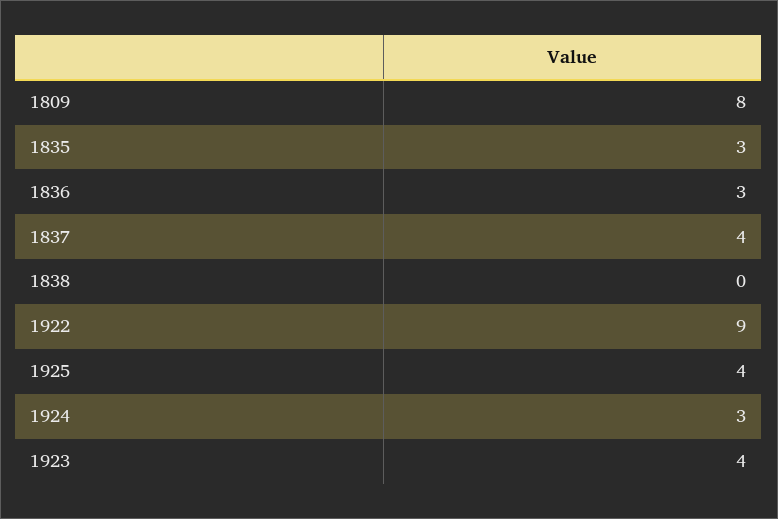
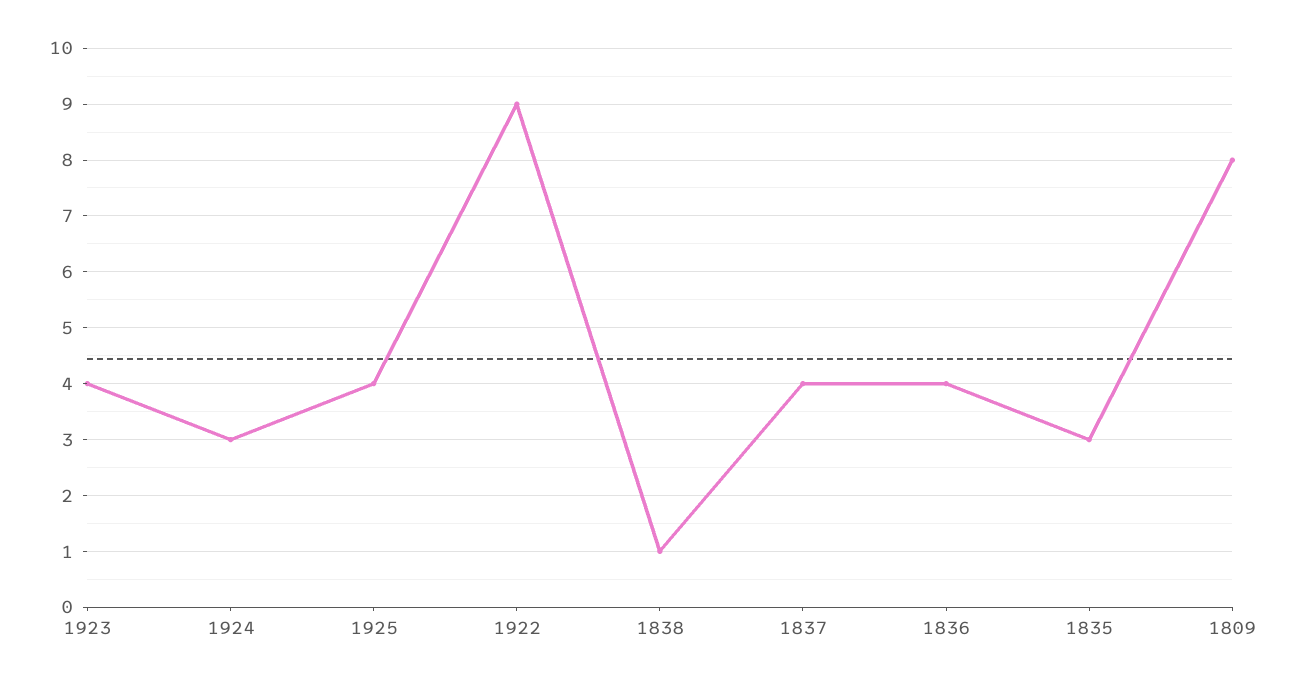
1836: 3 -> 4
1838: 0 -> 1

